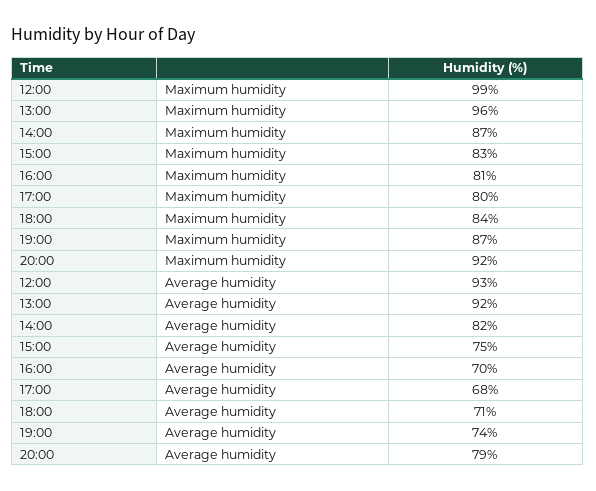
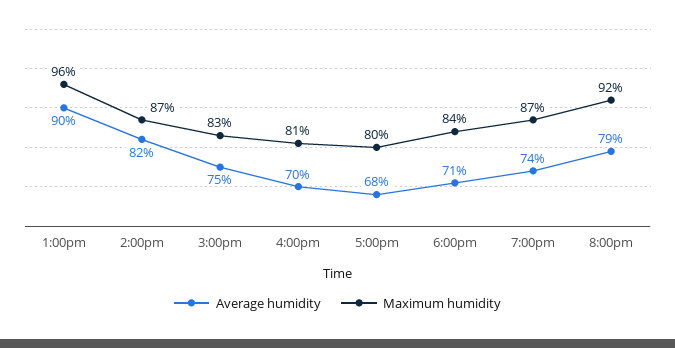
Maximum humidity, 12:00: 99 -> none
Average humidity, 12:00: 93 -> none
Average humidity, 13:00: 92 -> 90

